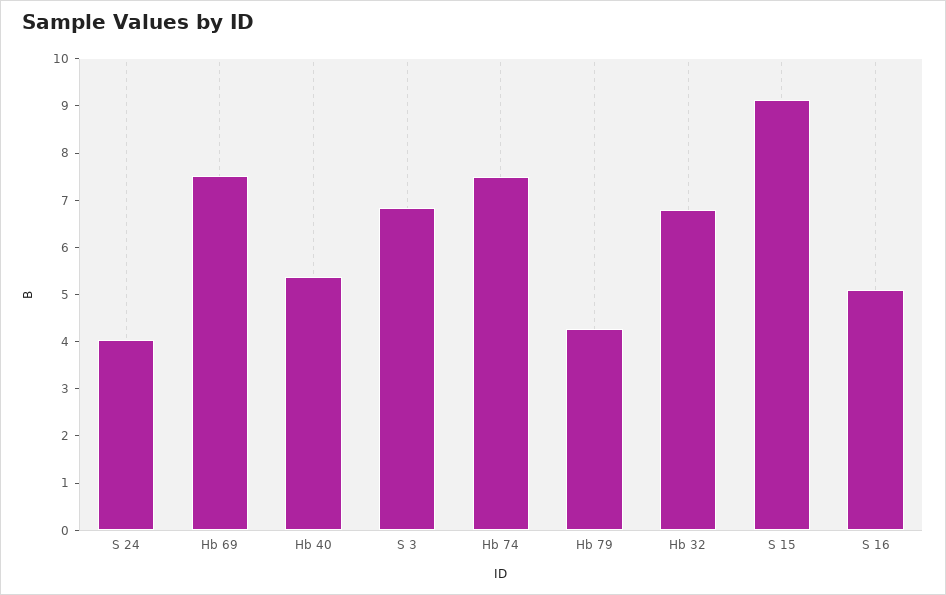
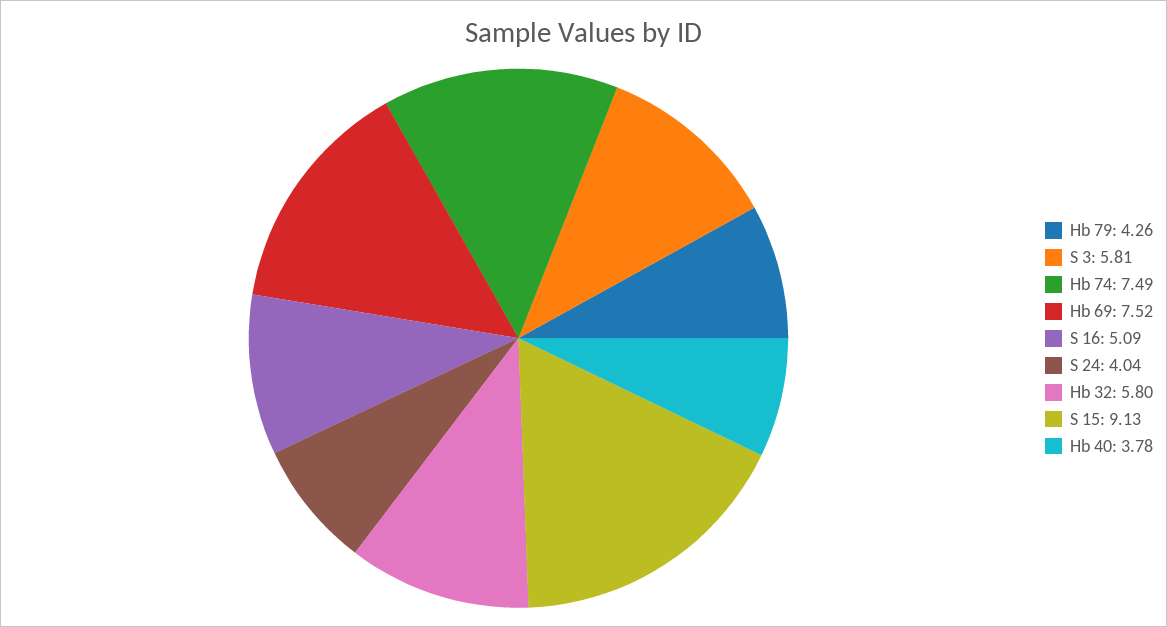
Hb 40: 5.4 -> 3.78
S 3: 6.8 -> 5.81
Hb 32: 6.8 -> 5.8

